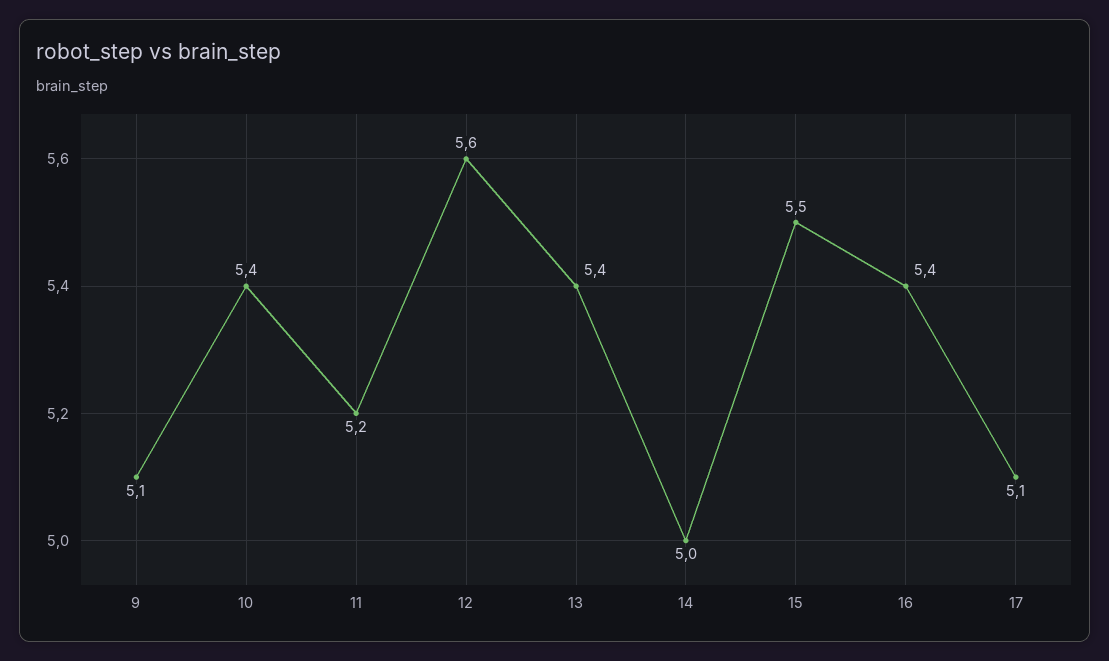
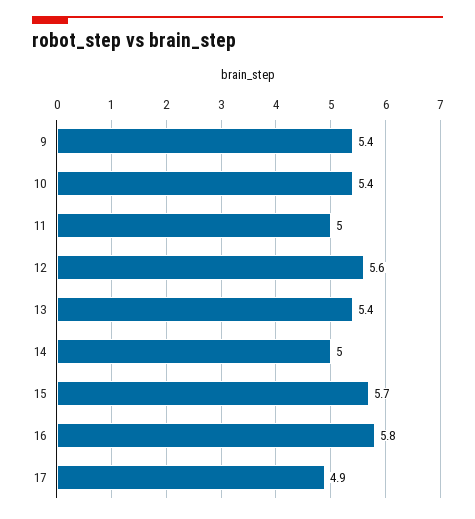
9: 5.1 -> 5.4
11: 5.2 -> 5
15: 5.5 -> 5.7
16: 5.4 -> 5.8
17: 5.1 -> 4.9

